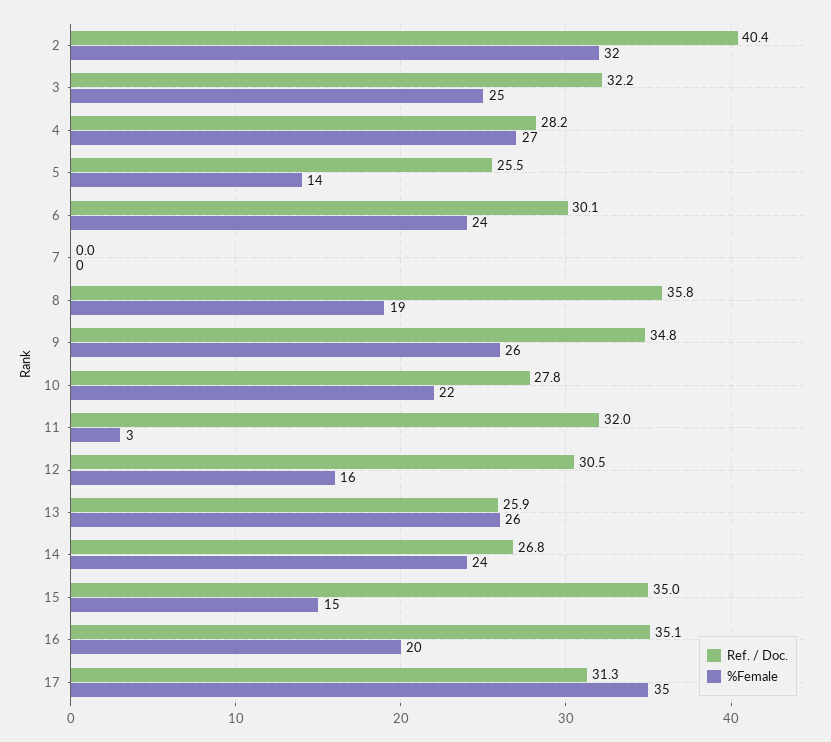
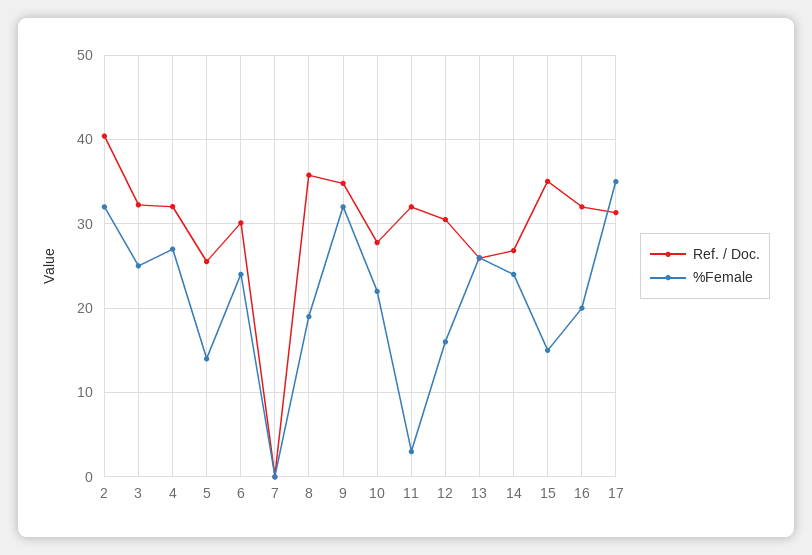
Ref. / Doc., 4: 28.2 -> 32
%Female, 9: 26 -> 32
Ref. / Doc., 16: 35.1 -> 32

